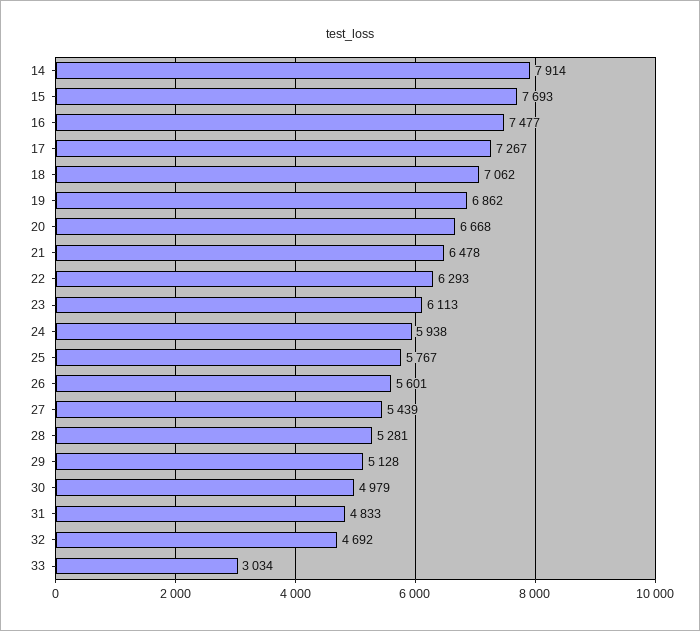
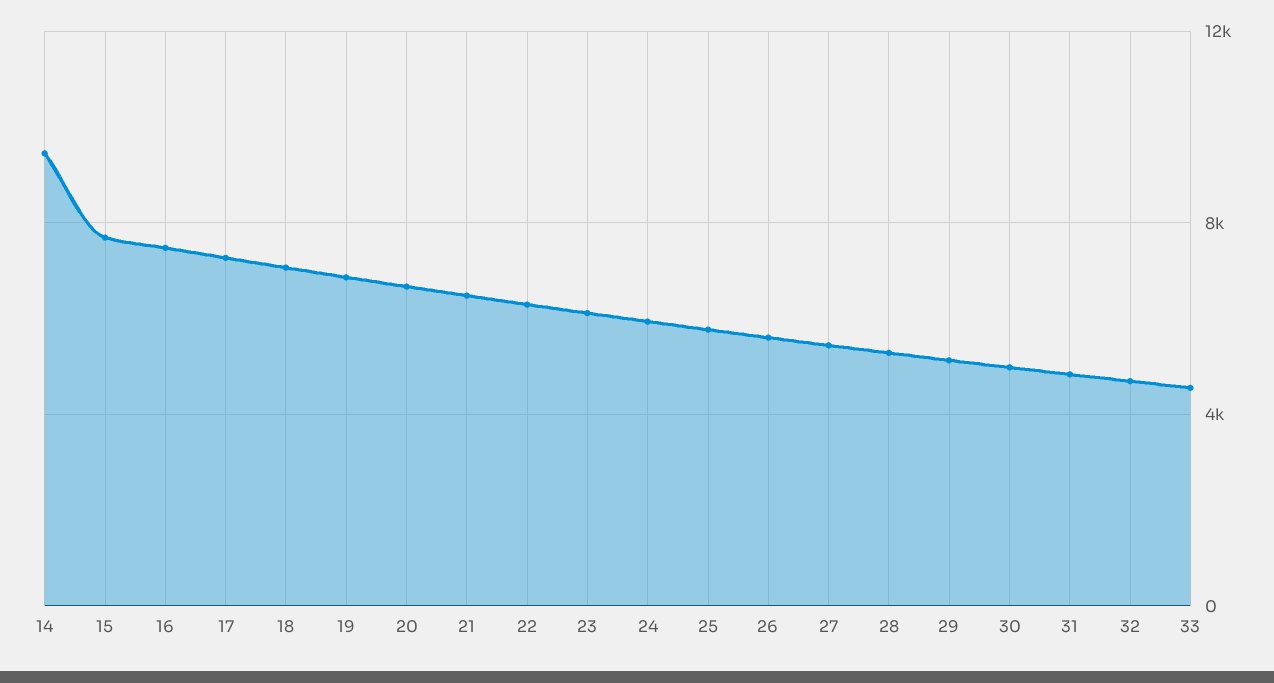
14: 7914 -> 9500
33: 3034 -> 4500

